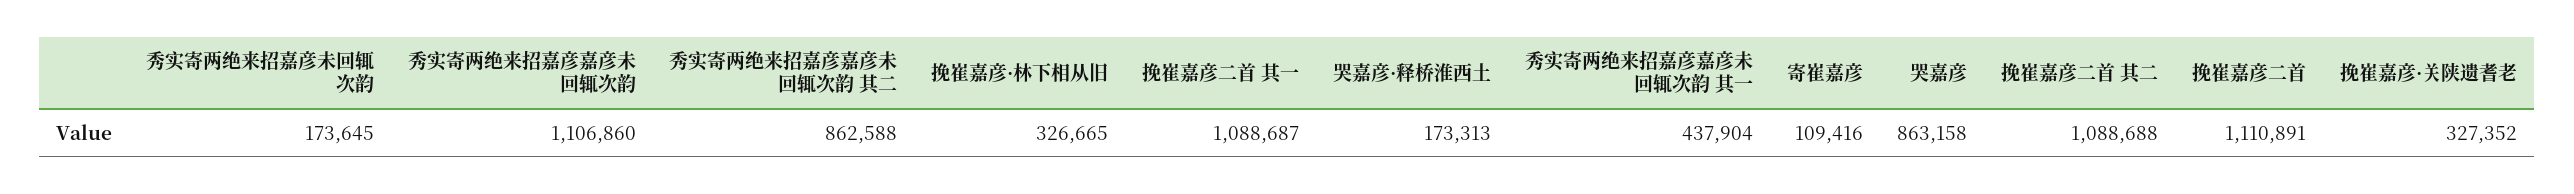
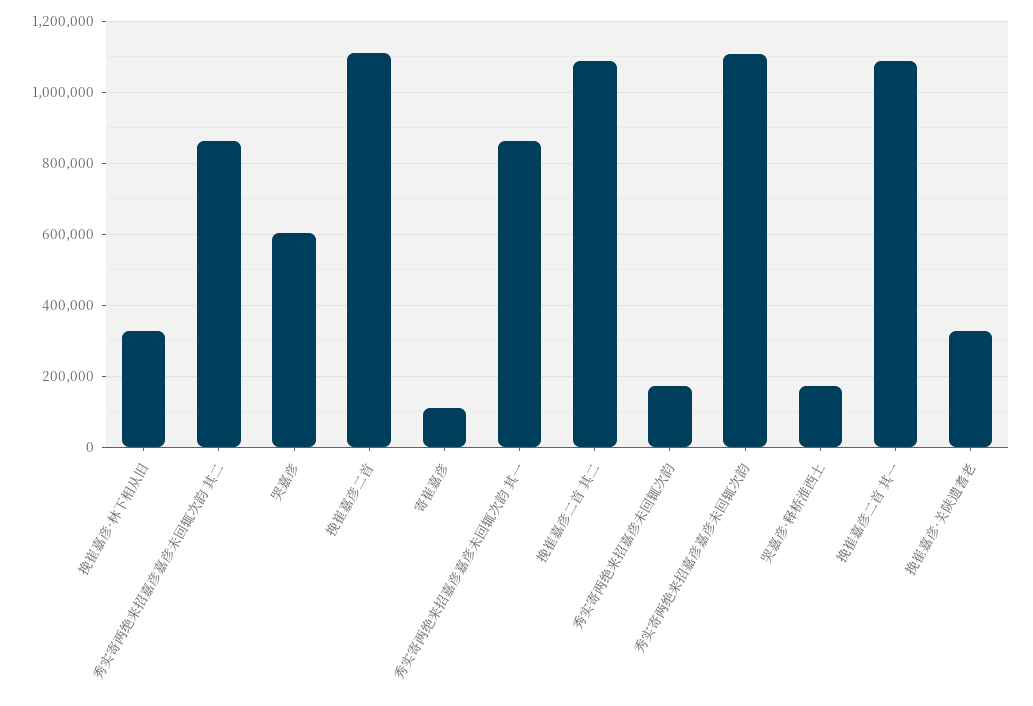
秀实寄两绝来招嘉彦嘉彦未回辄次韵 其一: 437904 -> 860000
哭嘉彦: 863158 -> 600000

